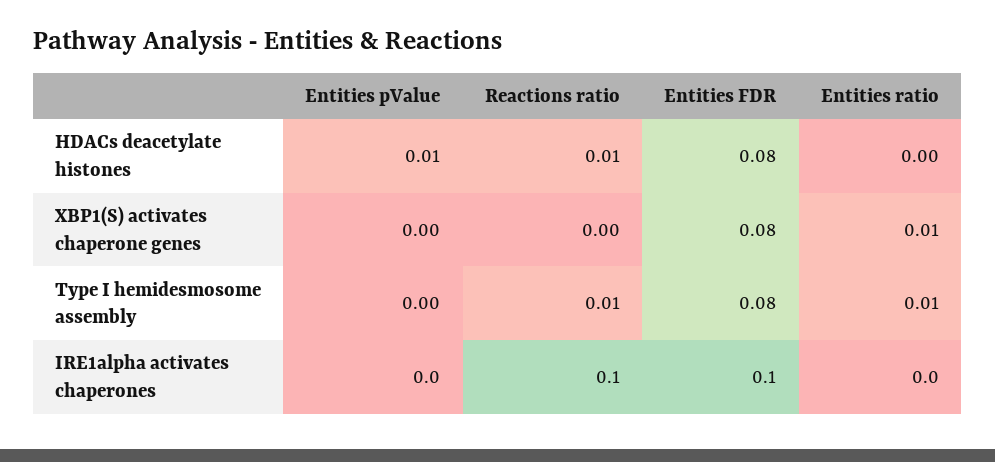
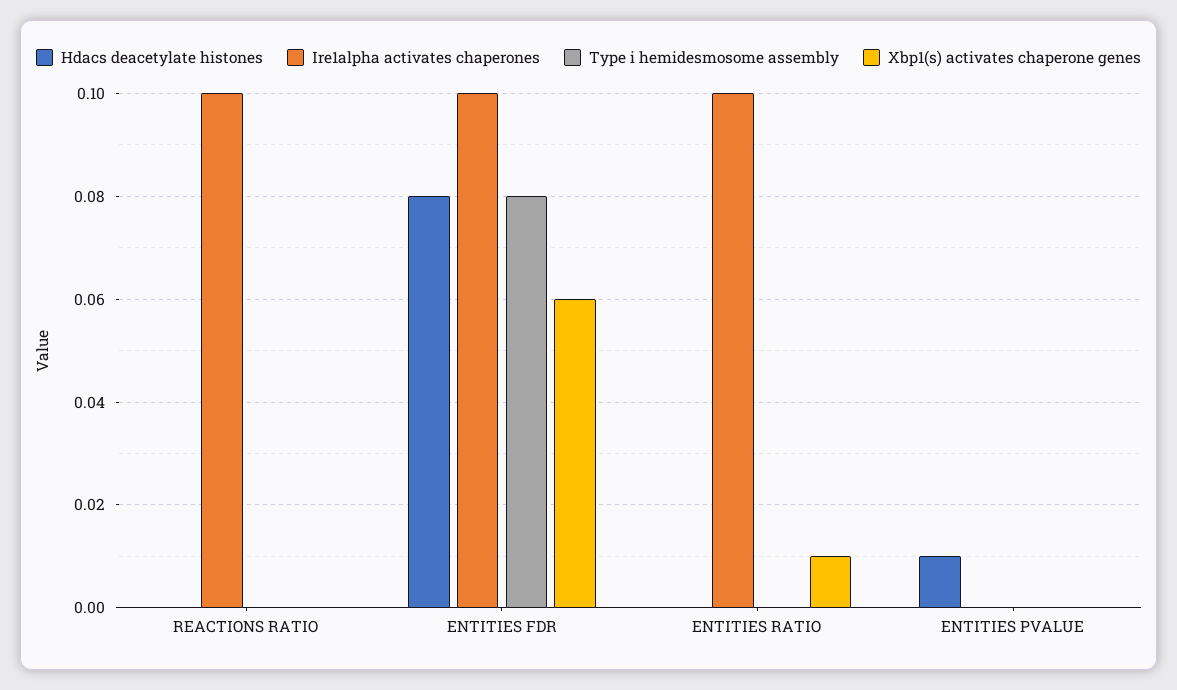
HDACs deacetylate histones, Reactions ratio: 0.01 -> 0
XBP1(S) activates chaperone genes, Entities FDR: 0.08 -> 0.06
Type I hemidesmosome assembly, Reactions ratio: 0.01 -> 0
Type I hemidesmosome assembly, Entities ratio: 0.01 -> 0
IRE1alpha activates chaperones, Entities ratio: 0 -> 0.1

